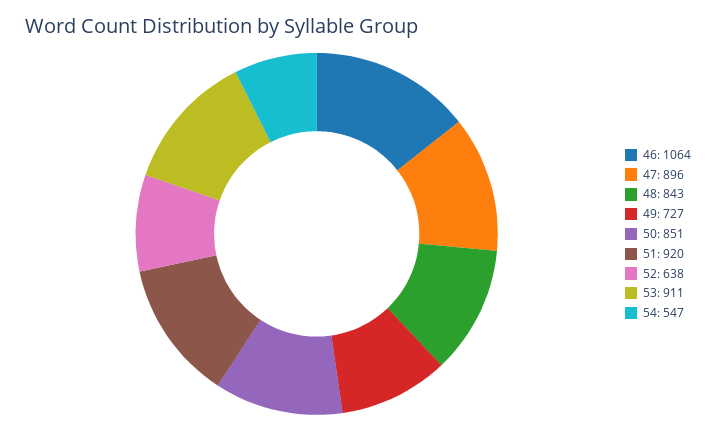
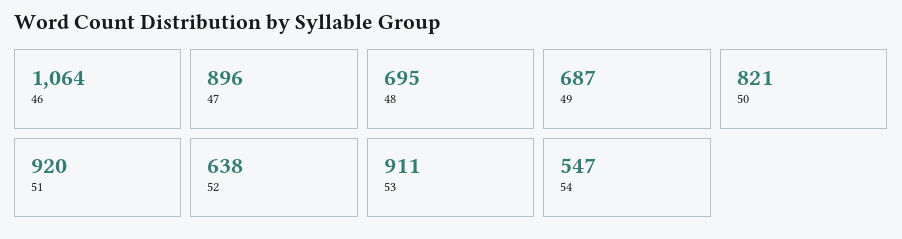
48: 843 -> 695
49: 727 -> 687
50: 851 -> 821

